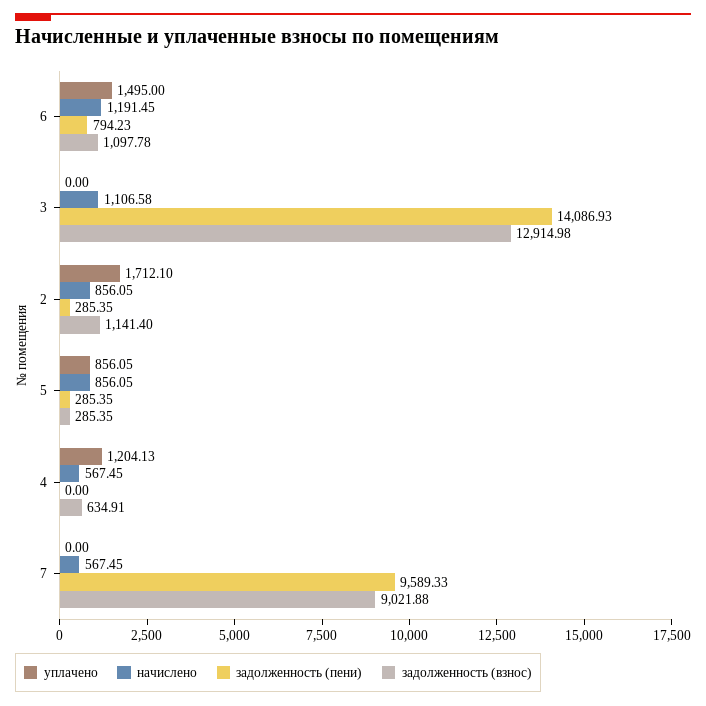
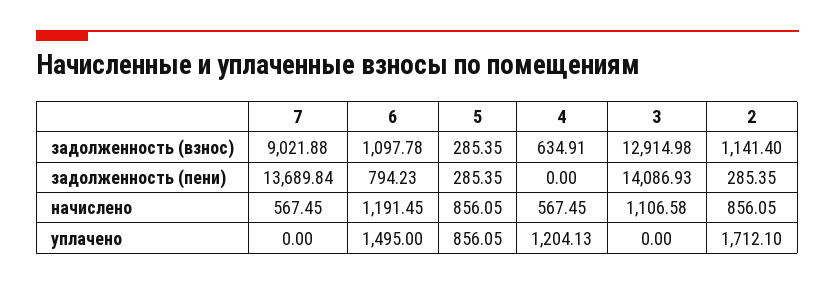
задолженность (пени), 7: 9589.33 -> 13689.84

